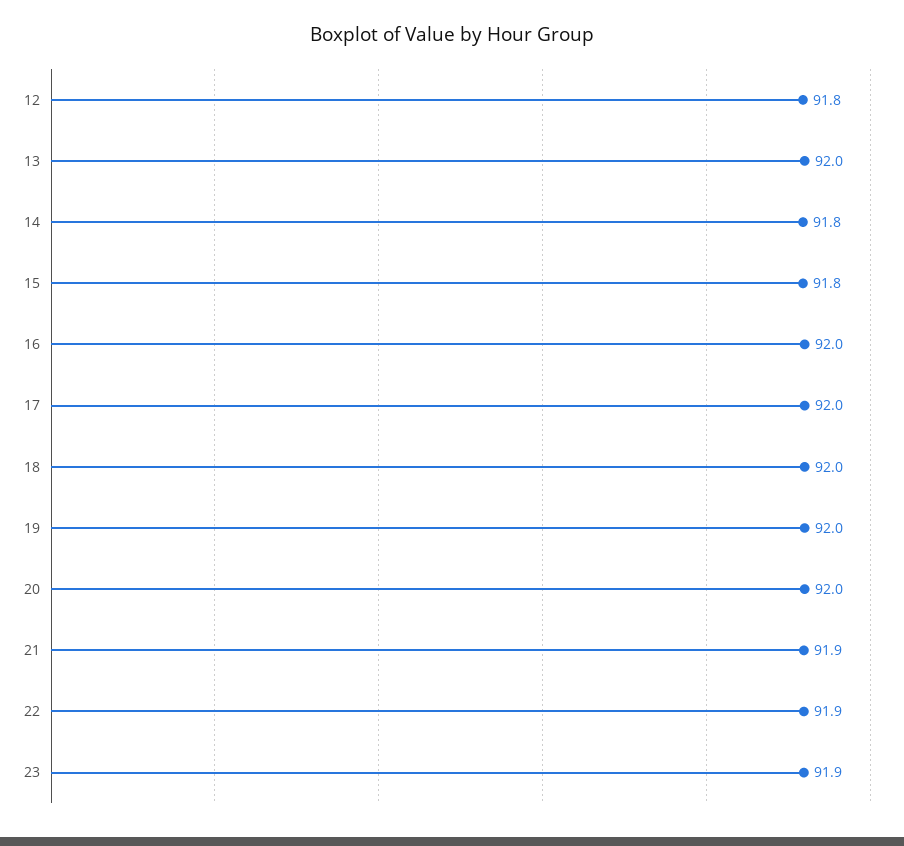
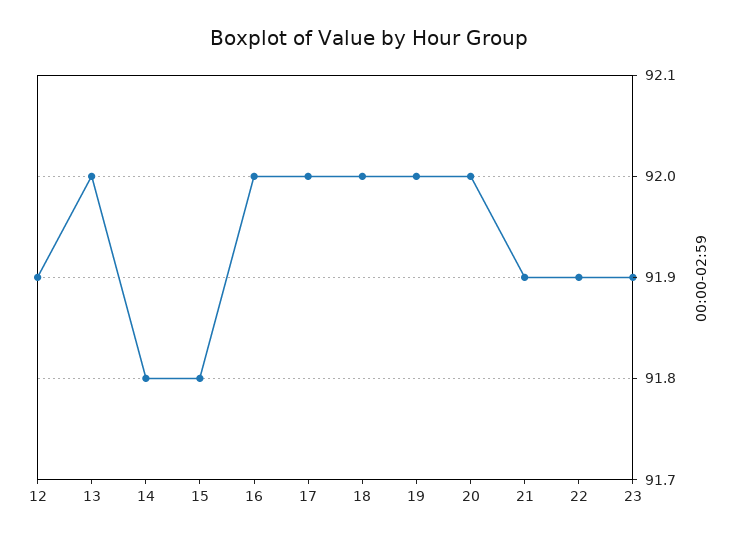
12: 91.8 -> 91.9

